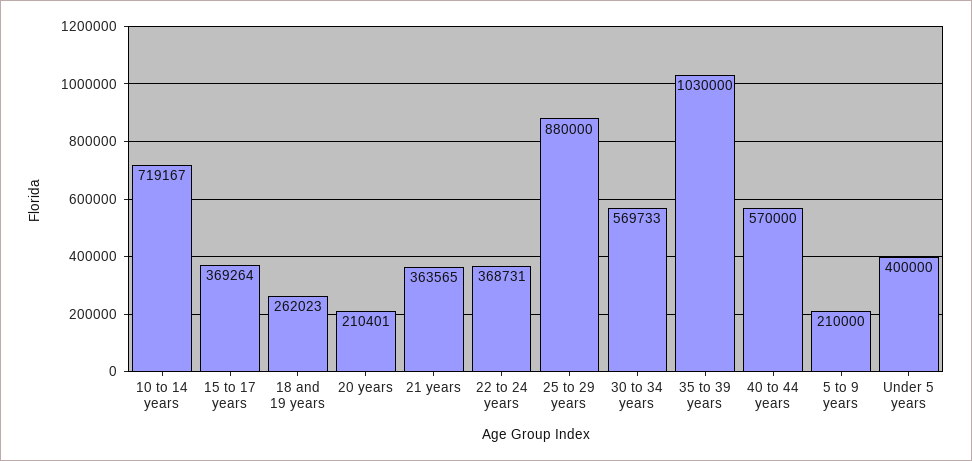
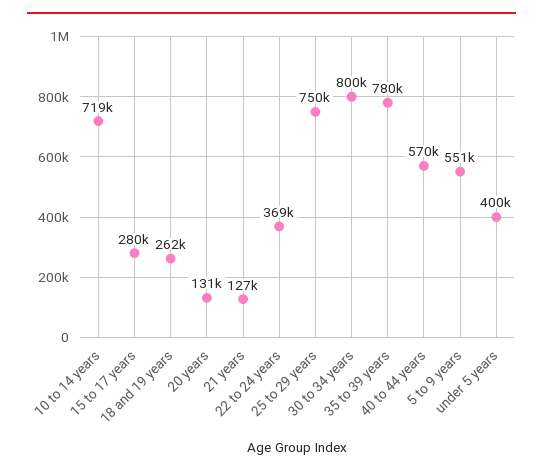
15 to 17 years: 369264 -> 280000
20 years: 210401 -> 131000
21 years: 363565 -> 127000
25 to 29 years: 880000 -> 750000
30 to 34 years: 569733 -> 800000
35 to 39 years: 1030000 -> 780000
5 to 9 years: 210000 -> 551000

